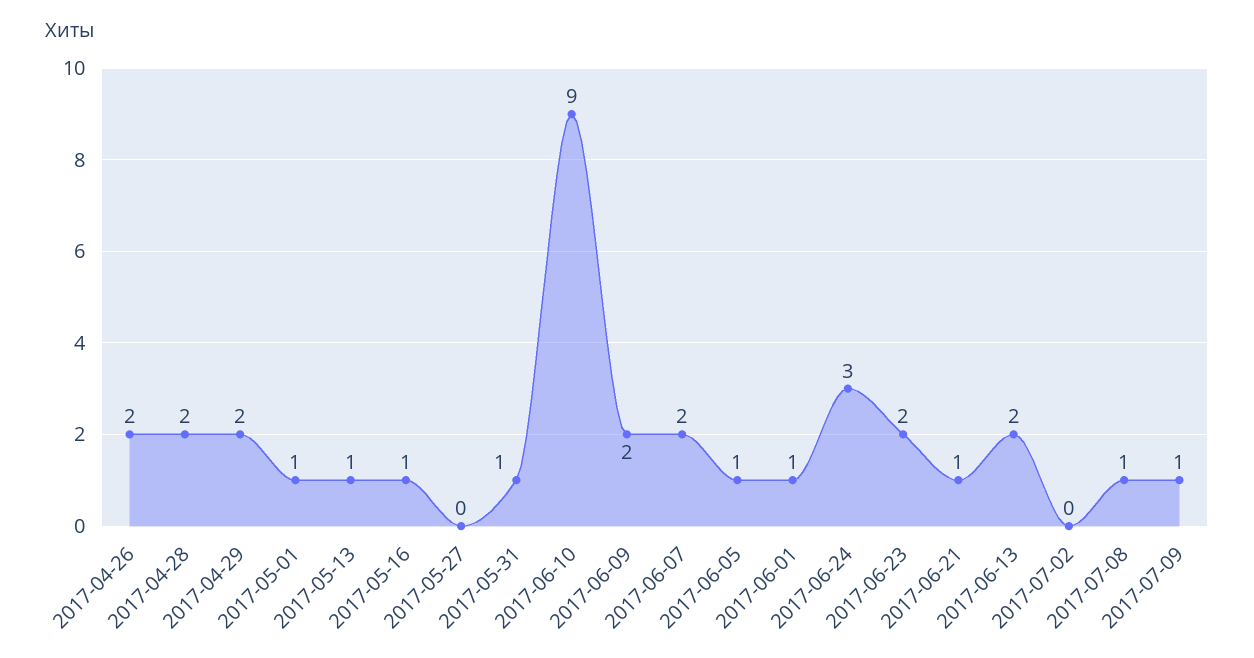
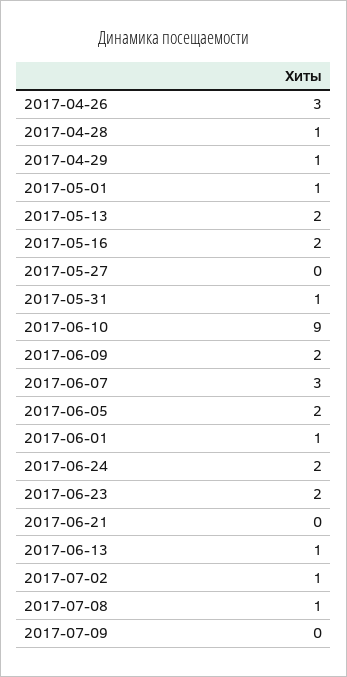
2017-04-26: 2 -> 3
2017-04-28: 2 -> 1
2017-04-29: 2 -> 1
2017-05-13: 1 -> 2
2017-05-16: 1 -> 2
2017-06-07: 2 -> 3
2017-06-05: 1 -> 2
2017-06-24: 3 -> 2
2017-06-21: 1 -> 0
2017-06-13: 2 -> 1
2017-07-02: 0 -> 1
2017-07-09: 1 -> 0

